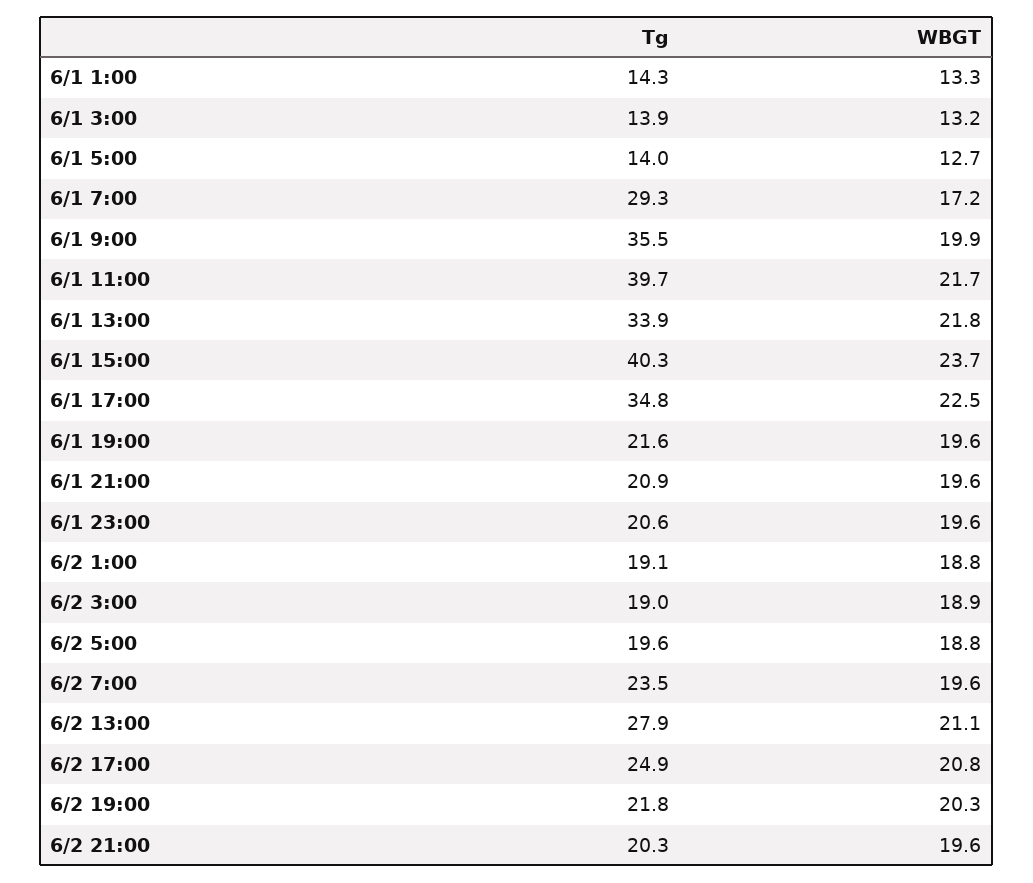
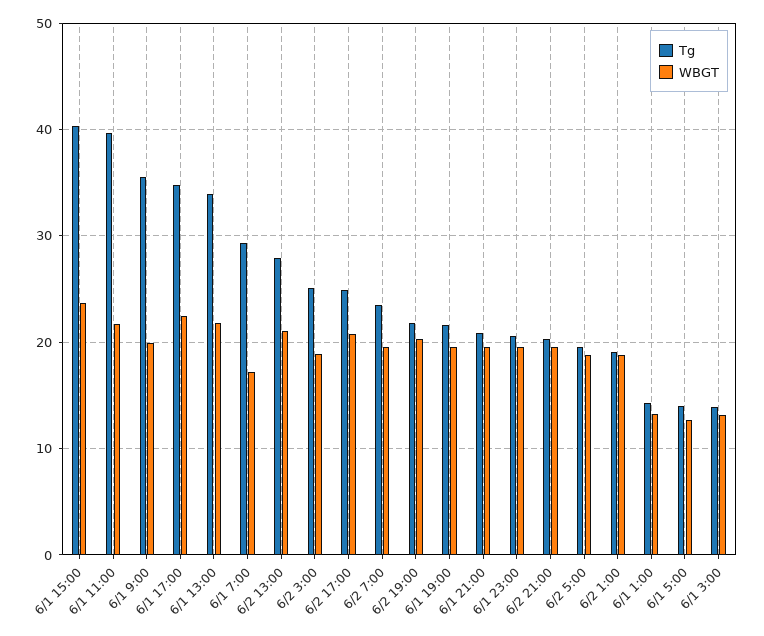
Tg, 6/2 3:00: 19 -> 25

